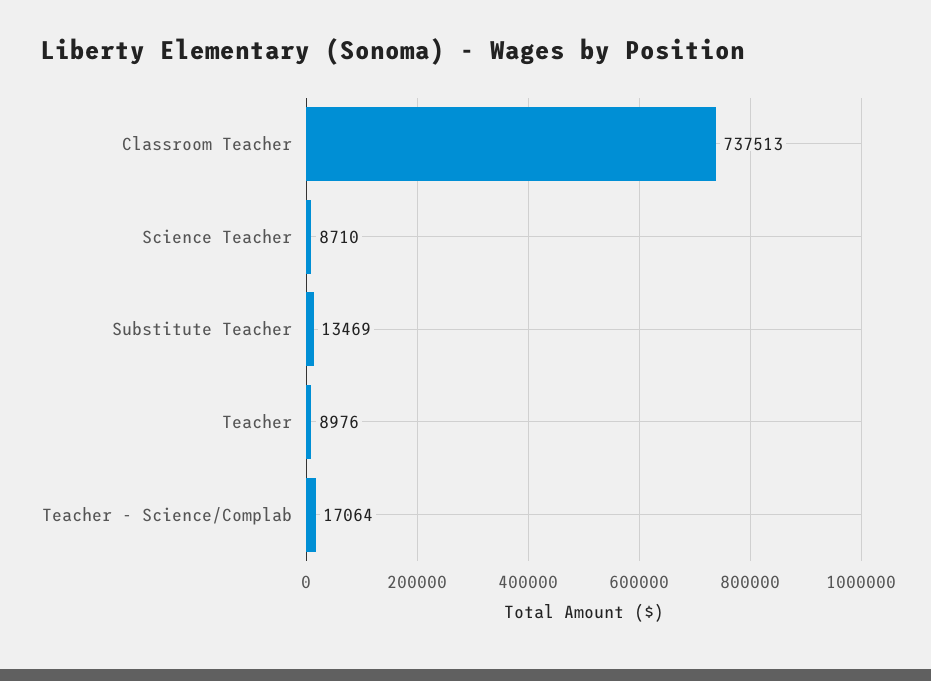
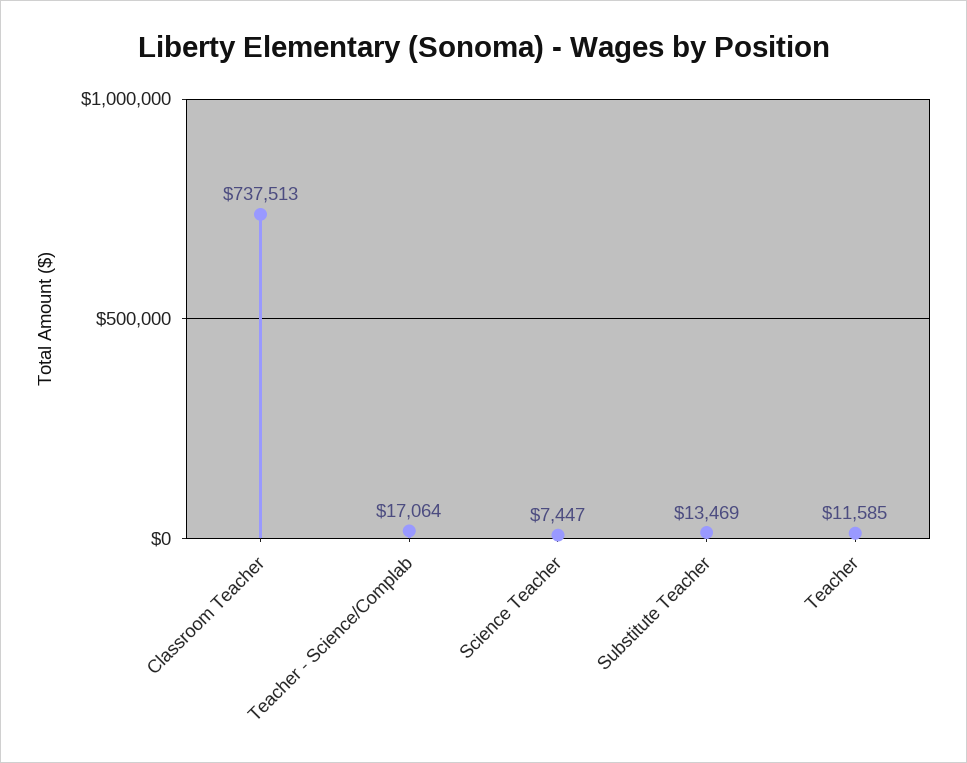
Science Teacher: 8710 -> 7447
Teacher: 8976 -> 11585

